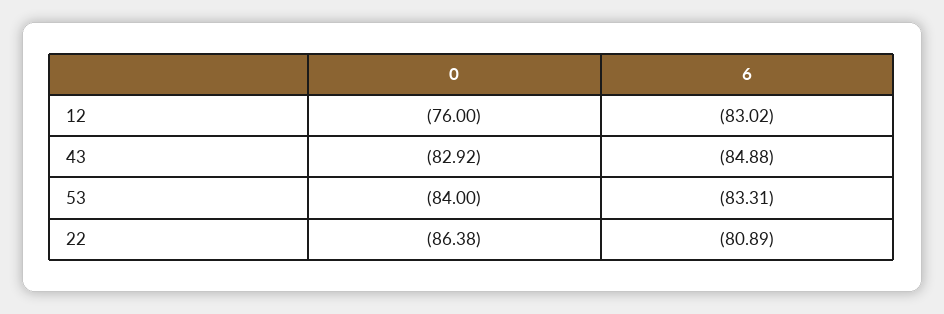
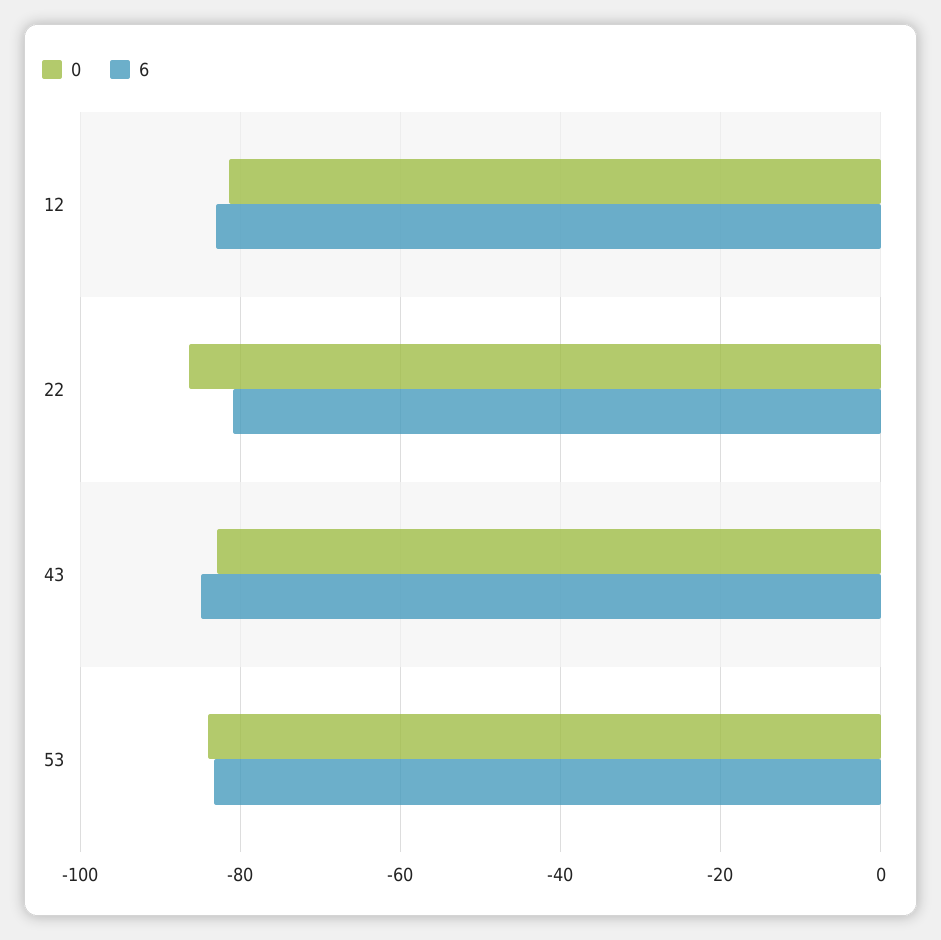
0, 12: -76 -> -82

